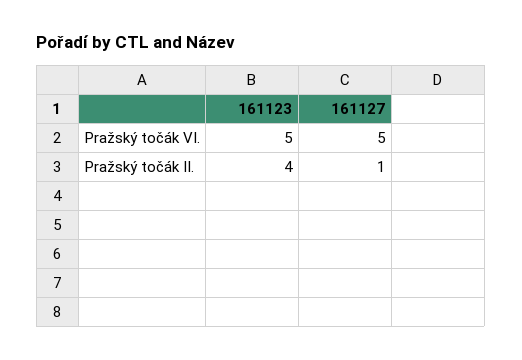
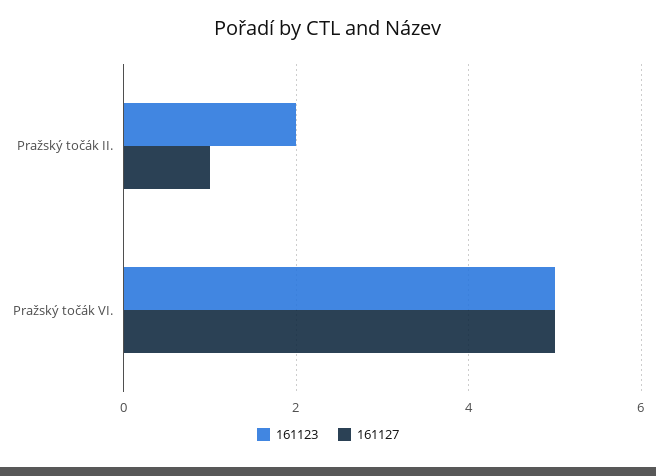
161123, Pražský točák II.: 4 -> 2

